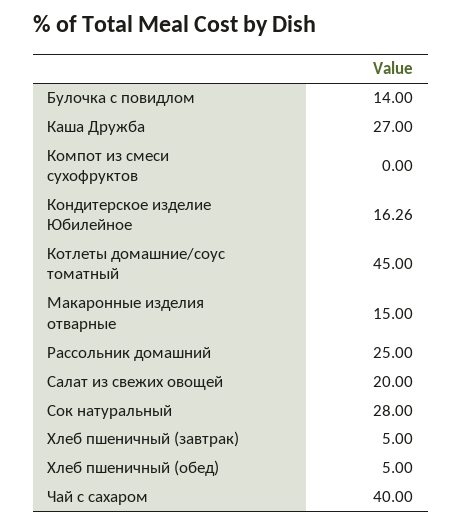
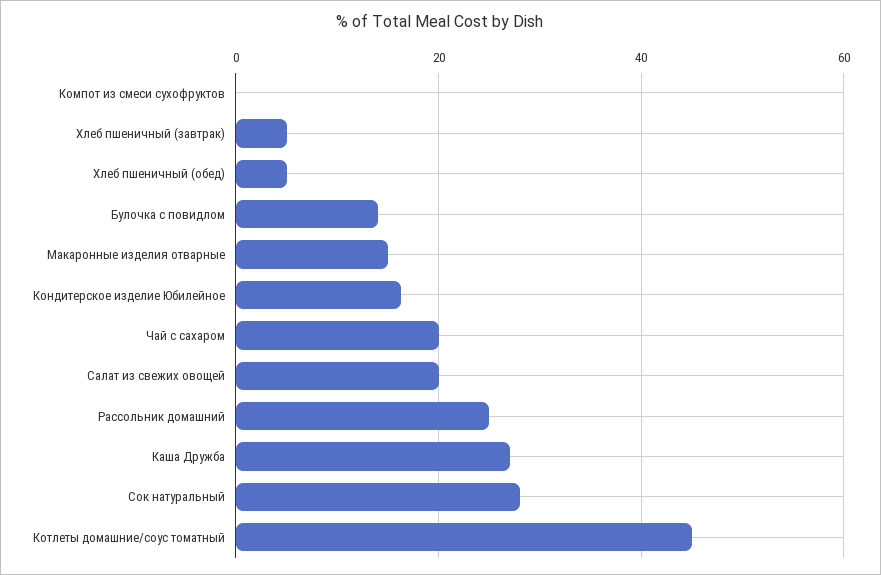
Чай с сахаром: 40 -> 20

